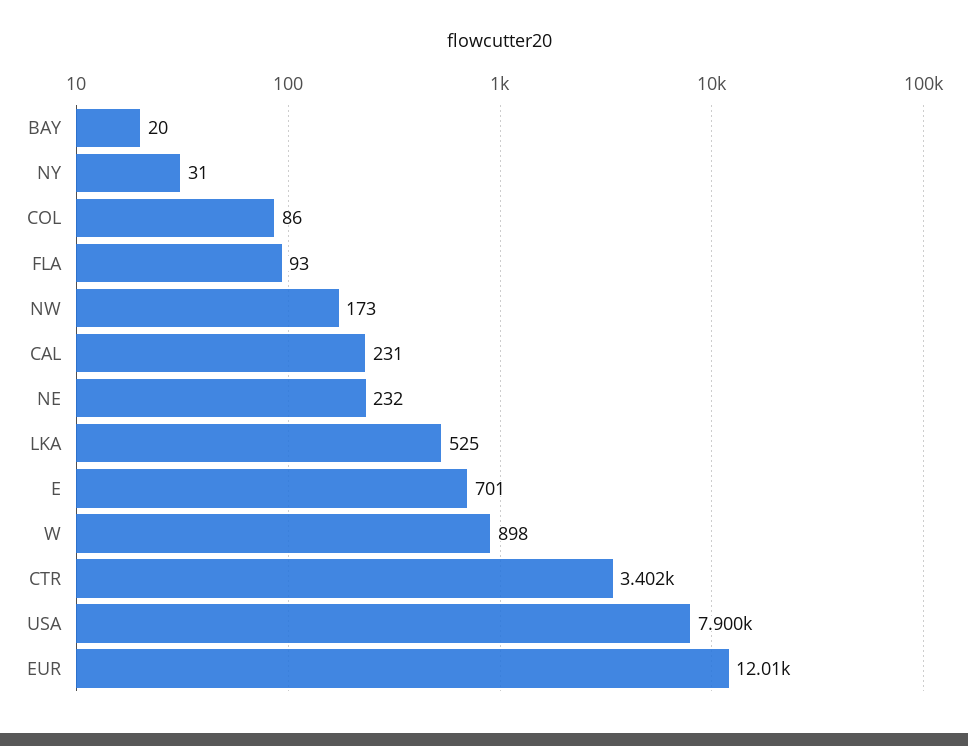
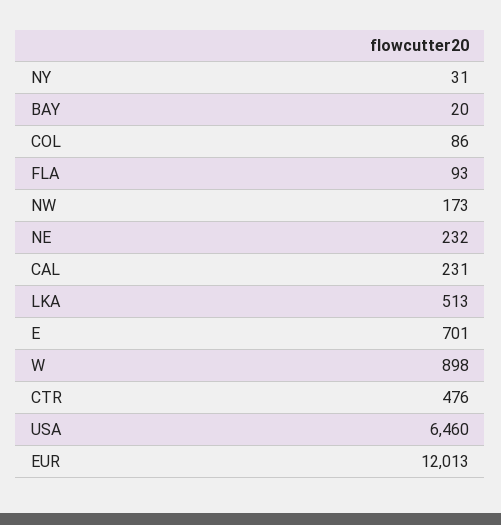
LKA: 525 -> 513
CTR: 3402 -> 476
USA: 7900 -> 6460

